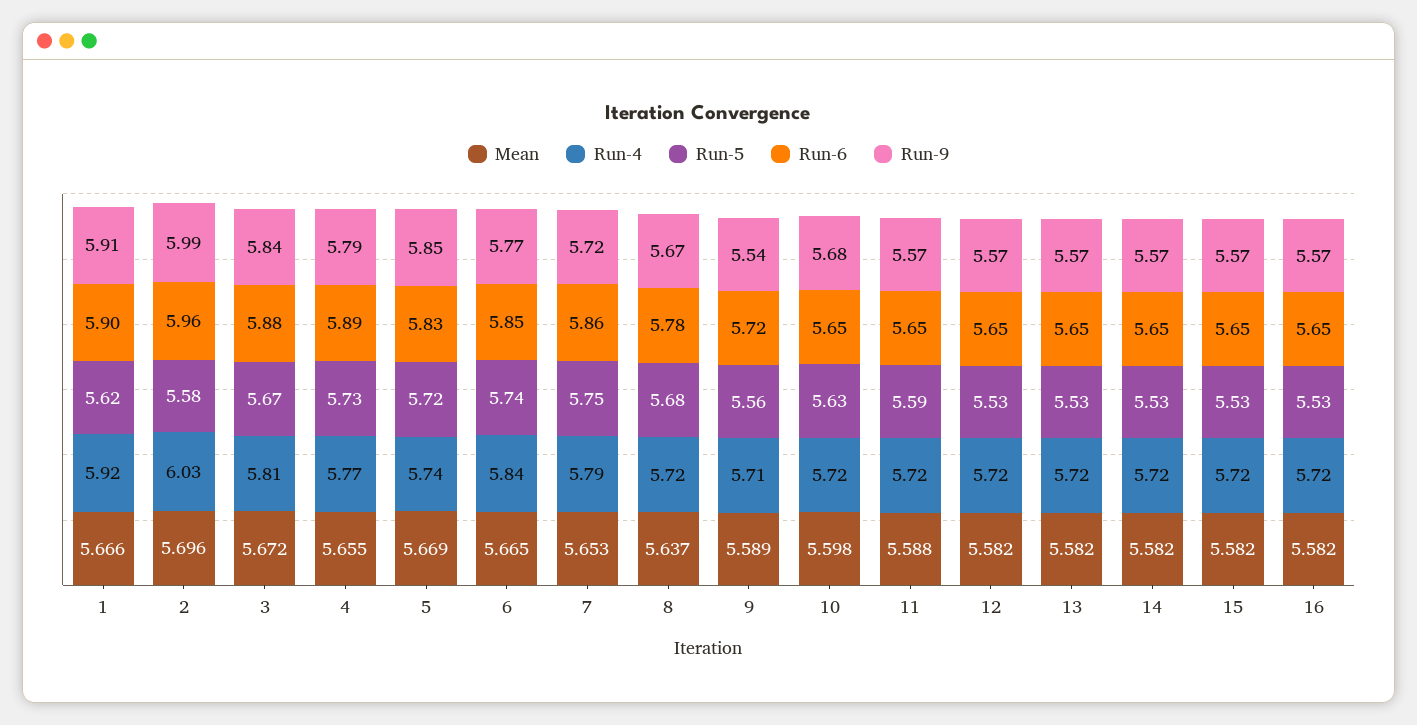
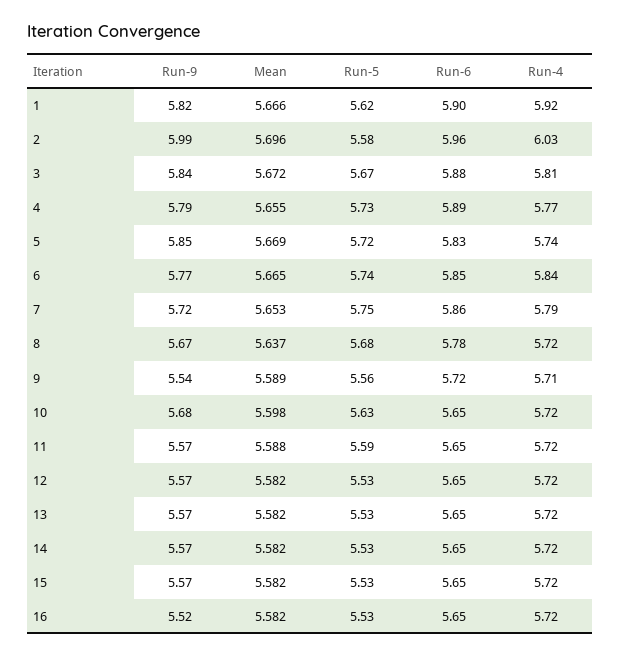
Run-9, 1: 5.91 -> 5.82
Run-9, 16: 5.57 -> 5.52

